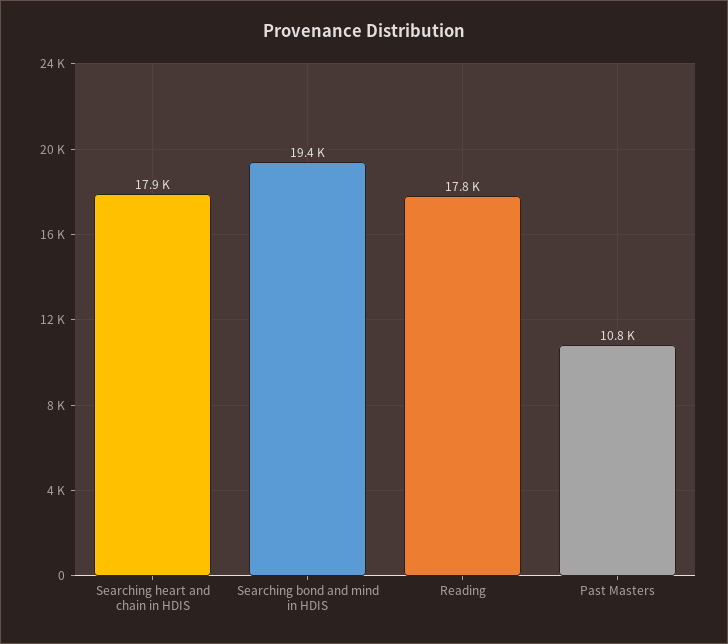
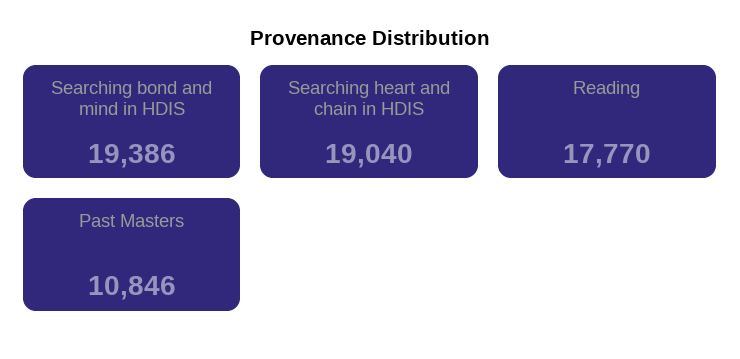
Searching heart and chain in HDIS: 17900 -> 19040

